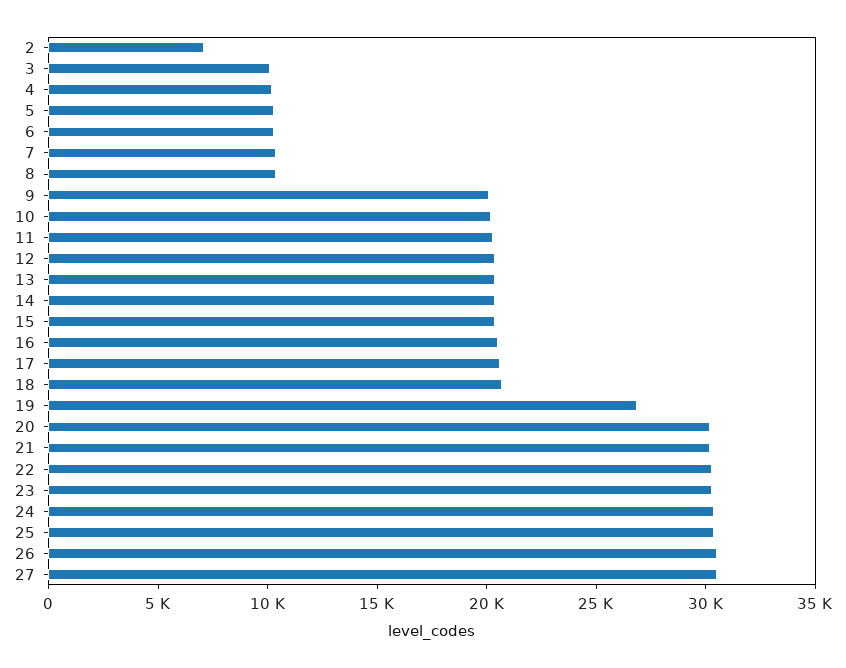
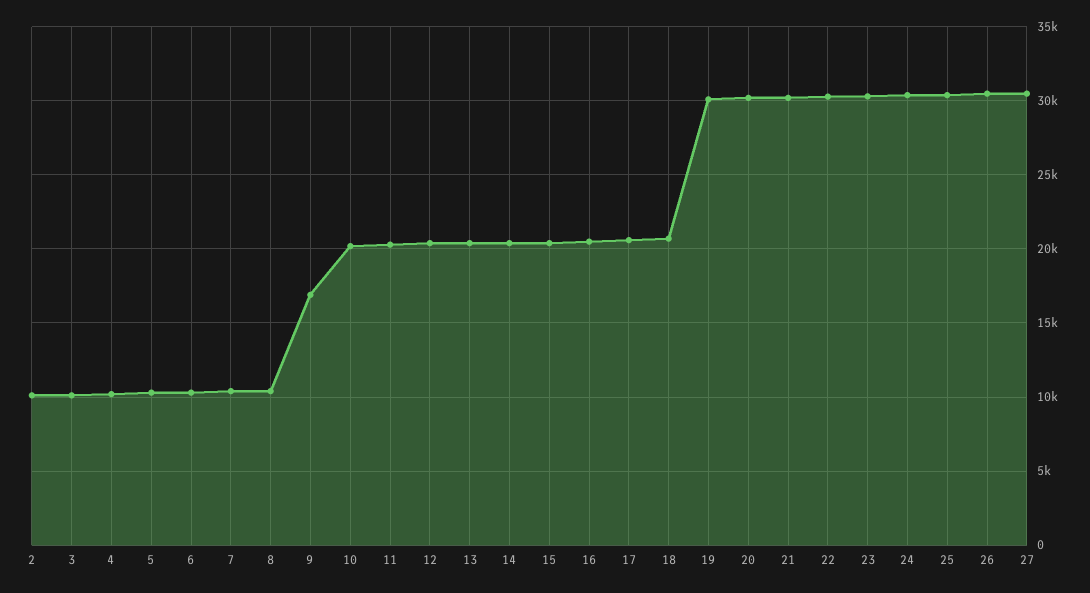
2: 7000 -> 10000
9: 20000 -> 17000
19: 27000 -> 30000

